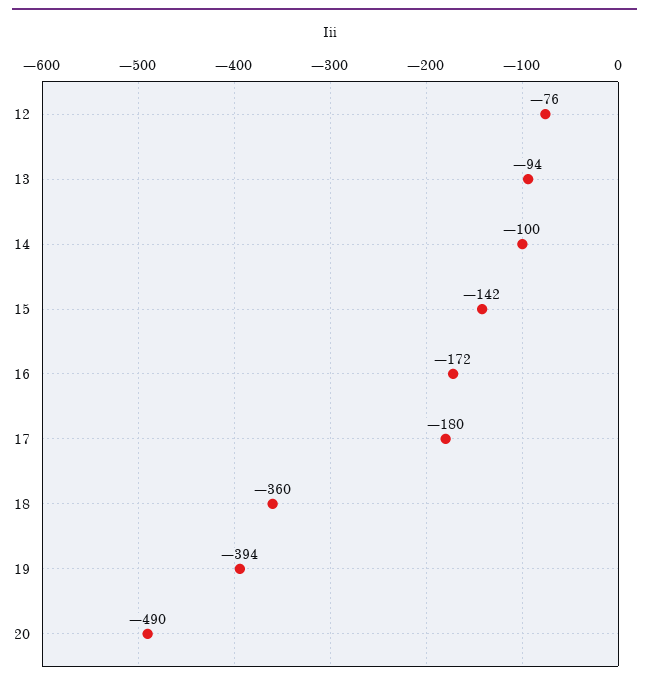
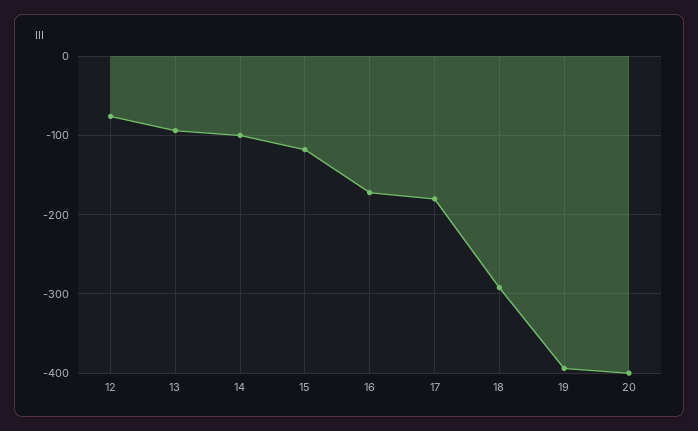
15: -142 -> -120
18: -360 -> -290
20: -490 -> -400

